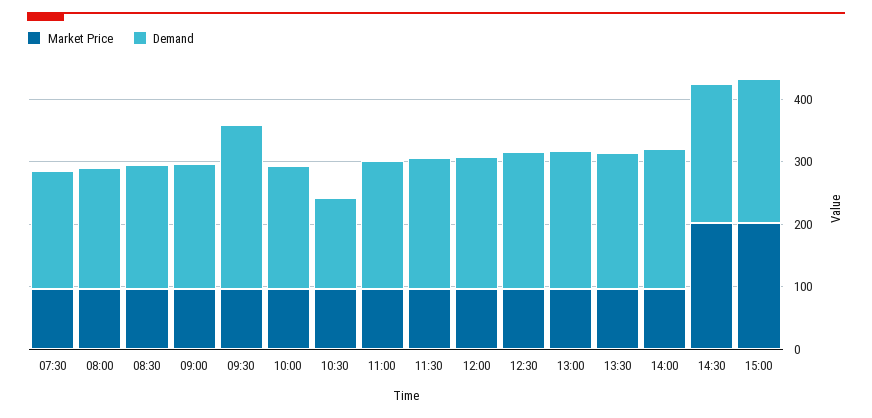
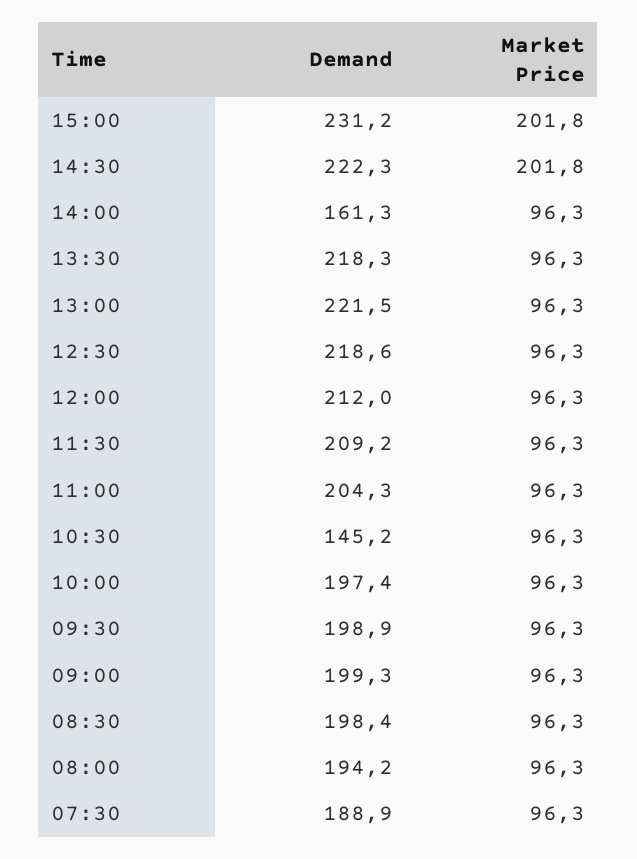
Demand, 09:30: 260 -> 198.9
Demand, 14:00: 220 -> 161.3

